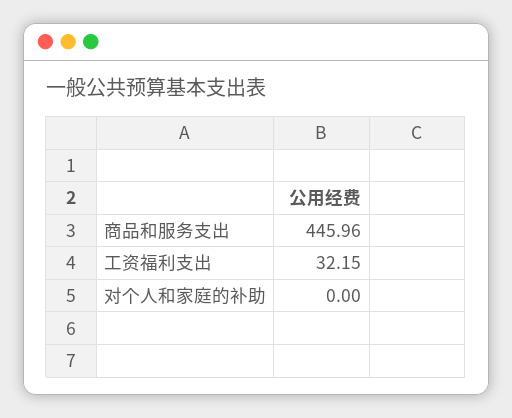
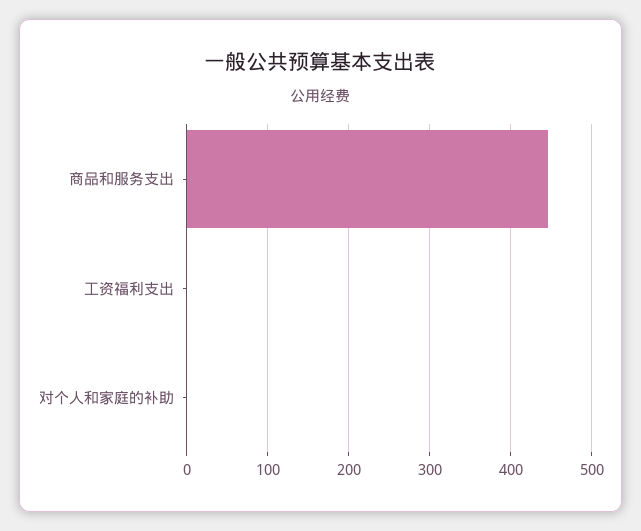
工资福利支出: 32.15 -> 0

